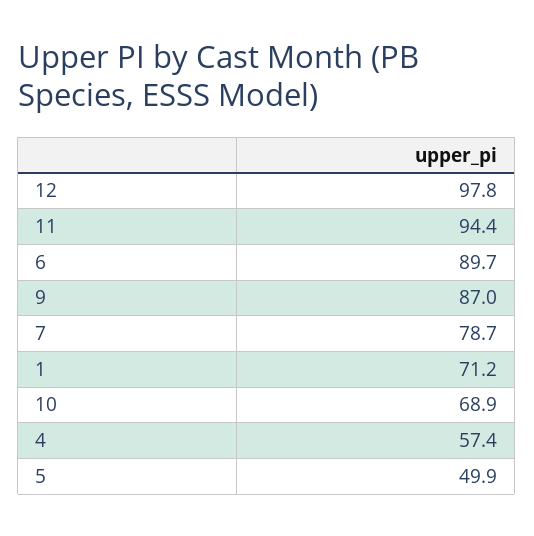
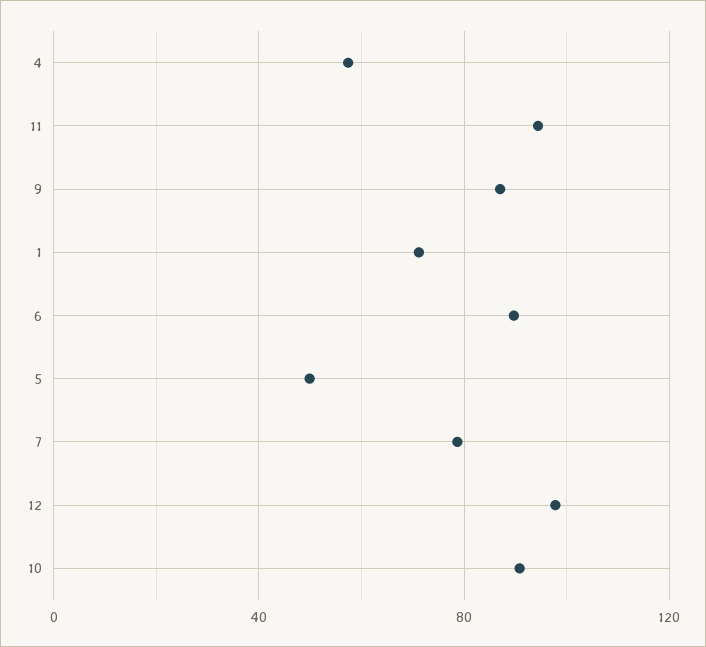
10: 68.9 -> 90

